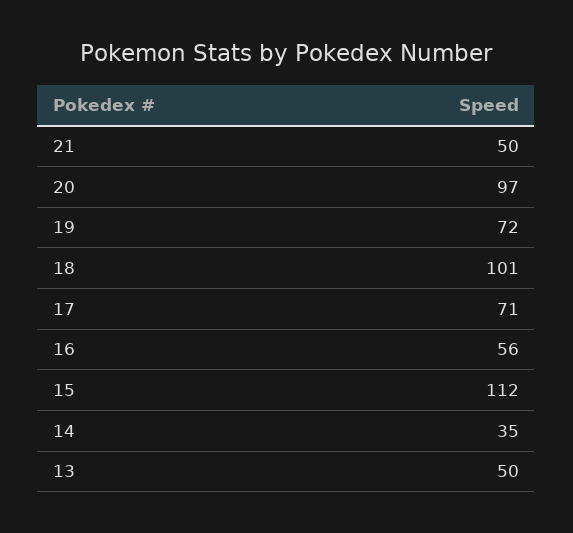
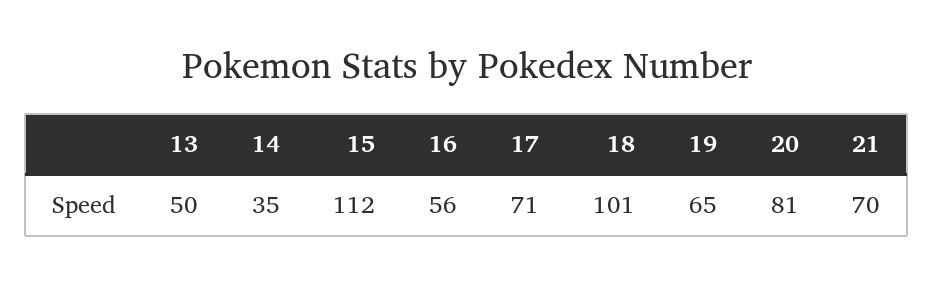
21: 50 -> 70
20: 97 -> 81
19: 72 -> 65

